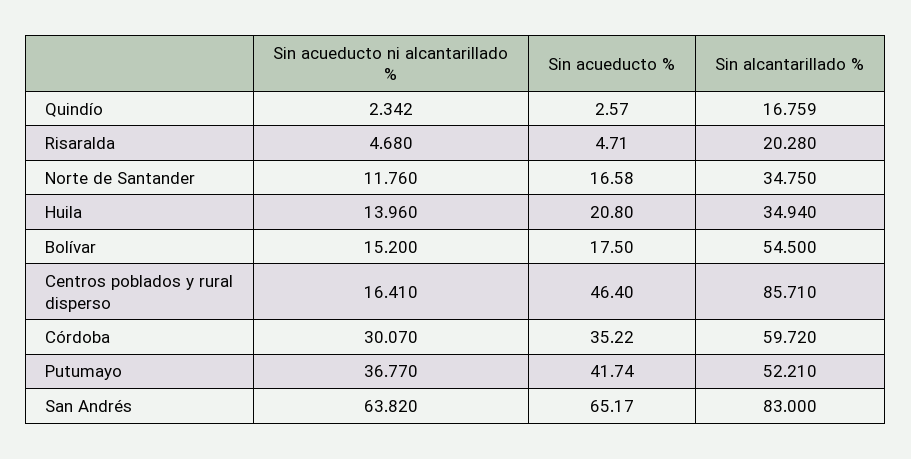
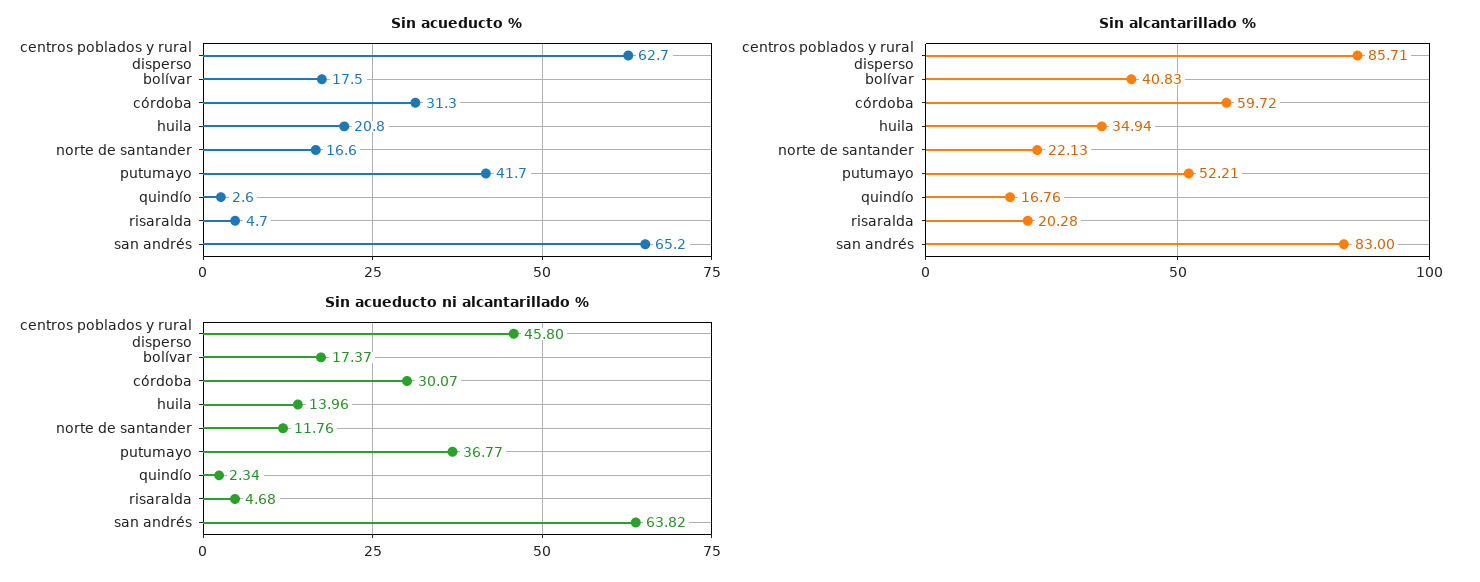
Sin alcantarillado %, Norte de Santander: 34.75 -> 22.13
Sin acueducto ni alcantarillado %, Bolívar: 15.2 -> 17.37
Sin alcantarillado %, Bolívar: 54.5 -> 40.83
Sin acueducto ni alcantarillado %, Centros poblados y rural disperso: 16.41 -> 45.8
Sin acueducto %, Centros poblados y rural disperso: 46.4 -> 62.7
Sin acueducto %, Córdoba: 35.22 -> 31.3

